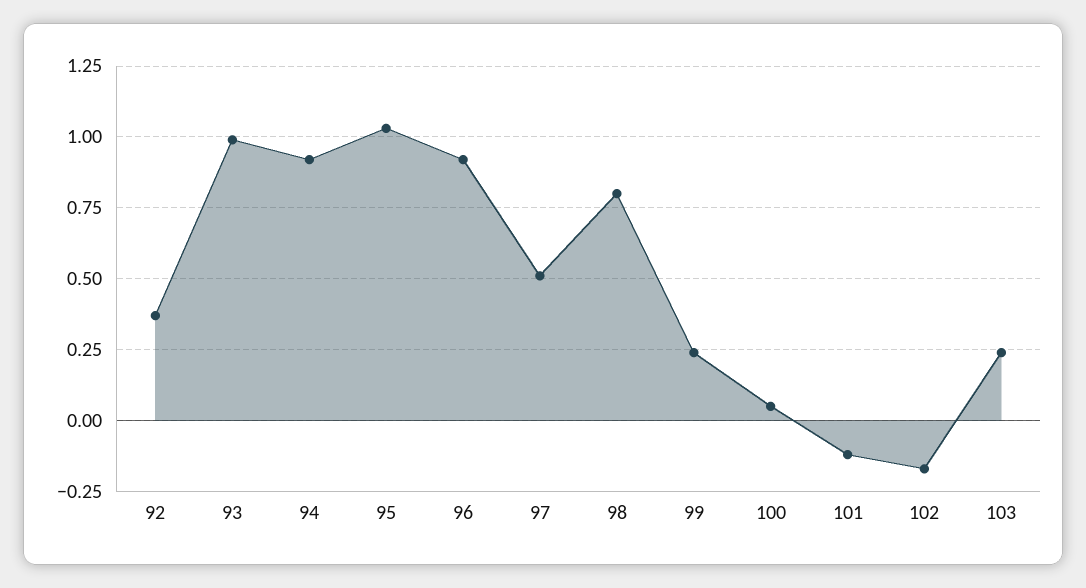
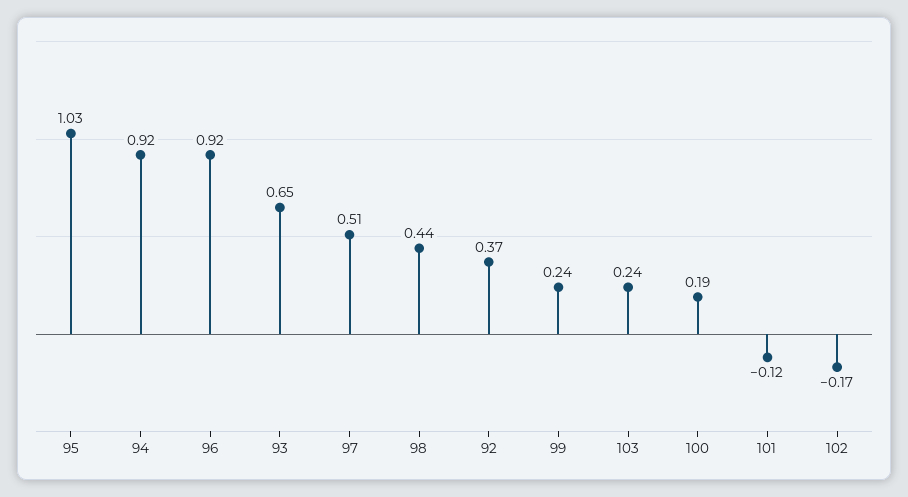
93: 1 -> 0.65
98: 0.8 -> 0.44
100: 0.05 -> 0.19

